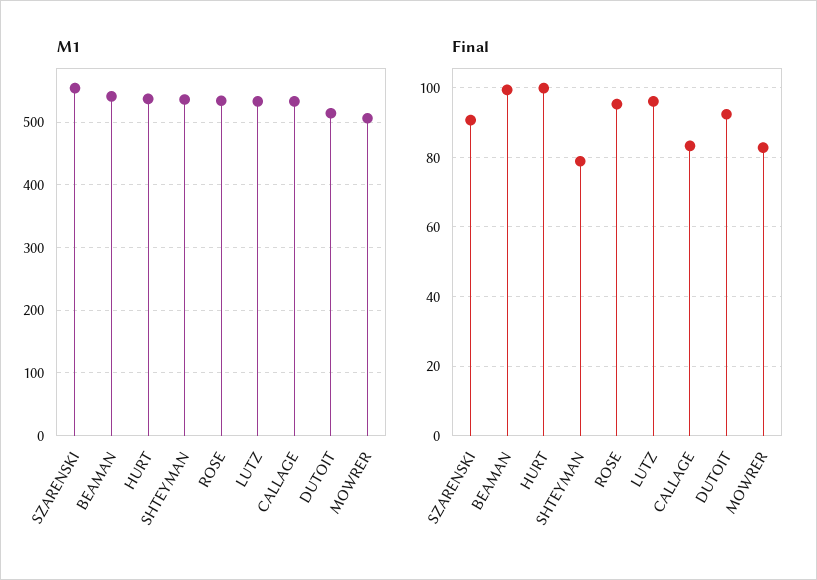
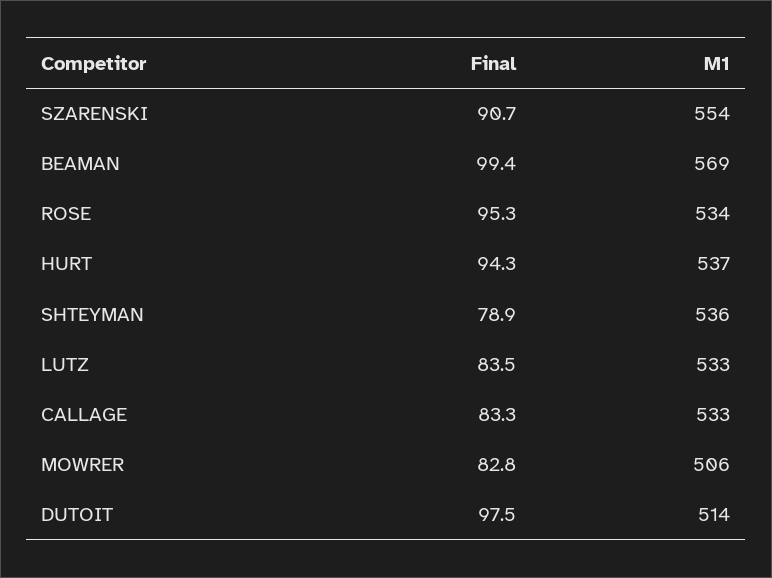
M1, BEAMAN: 540 -> 569
Final, HURT: 100 -> 94.3
Final, LUTZ: 96 -> 83.5
Final, DUTOIT: 92 -> 97.5

